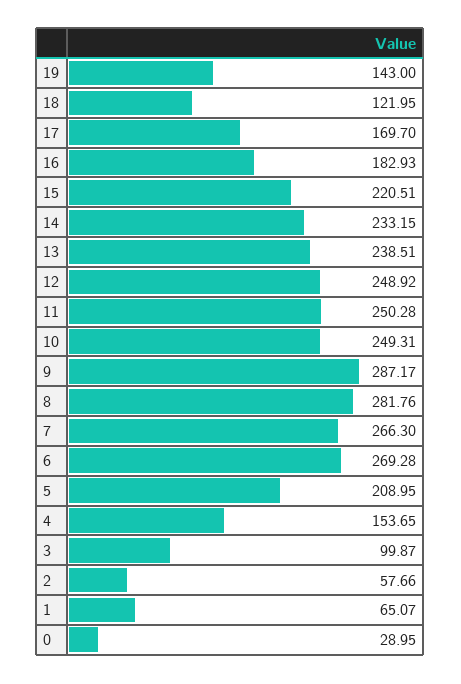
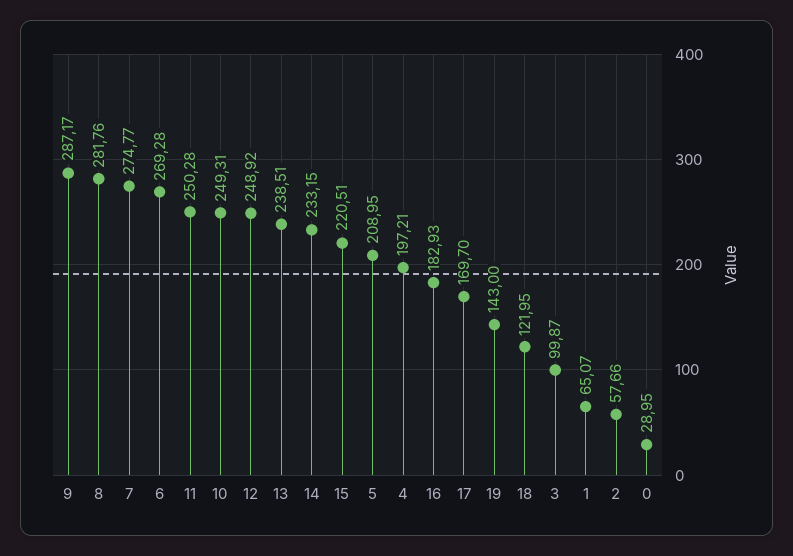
7: 266.3 -> 274.77
4: 153.65 -> 197.21

